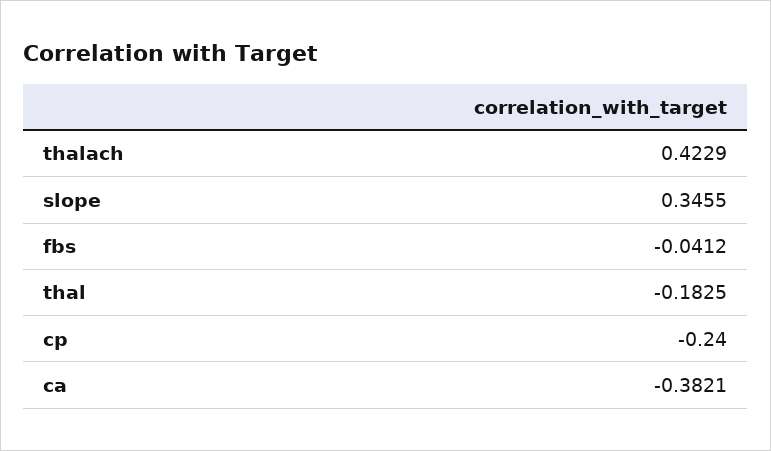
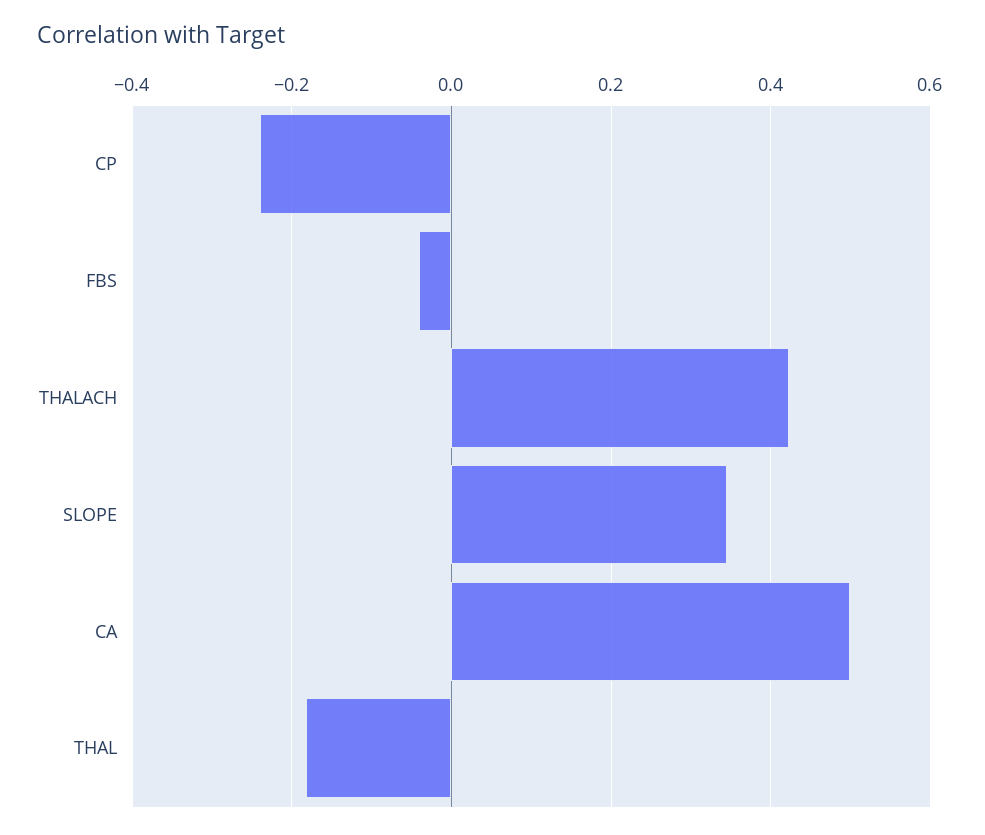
ca: -0.3821 -> 0.5

